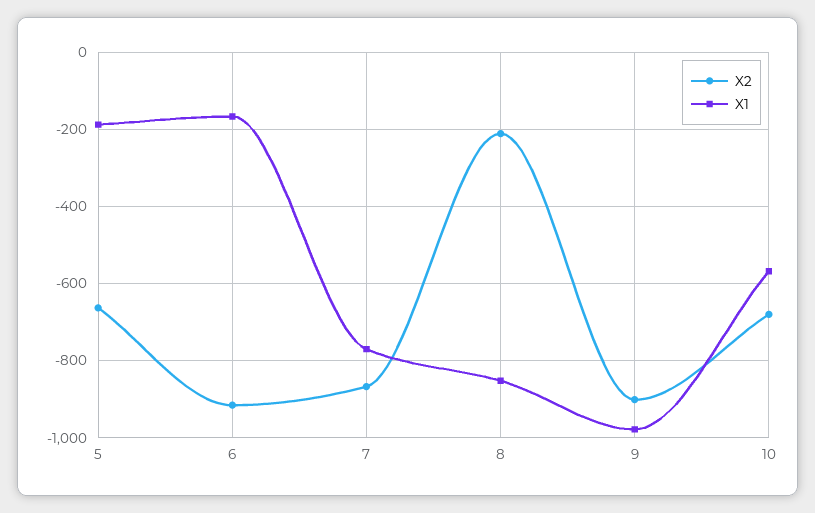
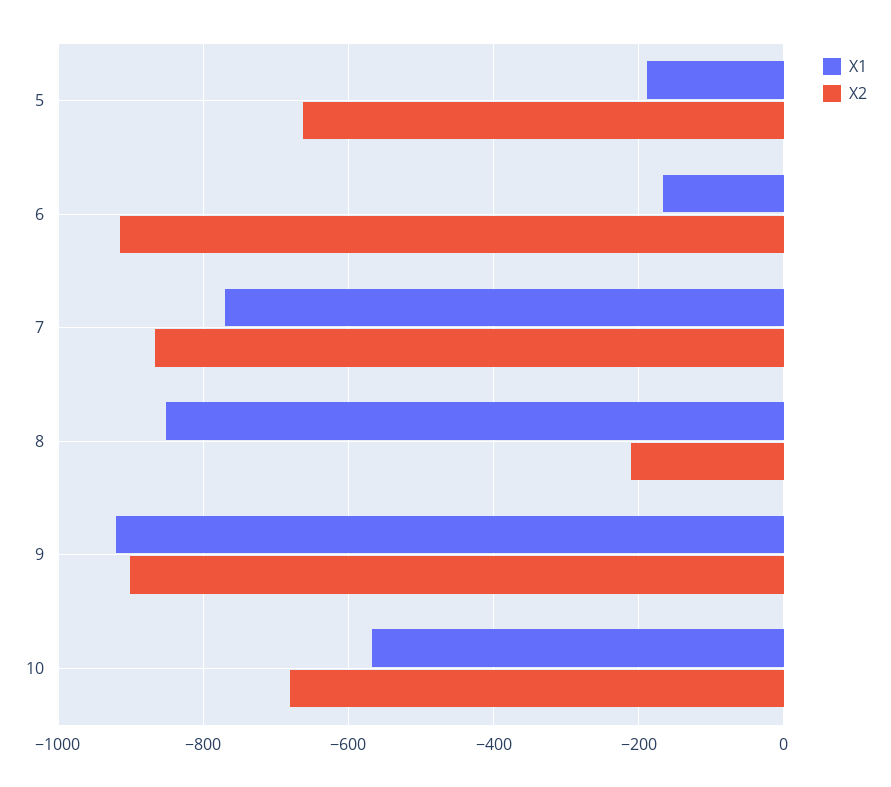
X1, 9: -980 -> -920

